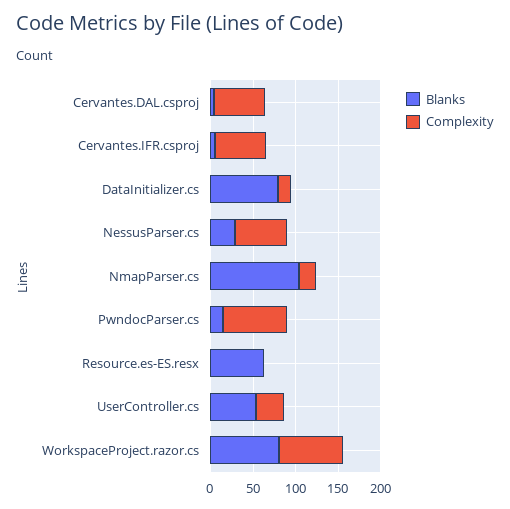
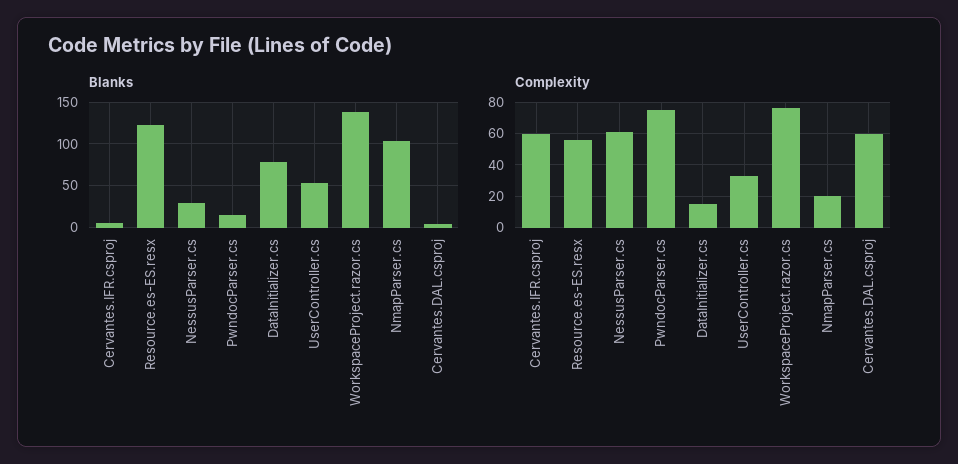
Blanks, Resource.es-ES.resx: 60 -> 120
Complexity, Resource.es-ES.resx: 0 -> 55
Blanks, WorkspaceProject.razor.cs: 80 -> 140

